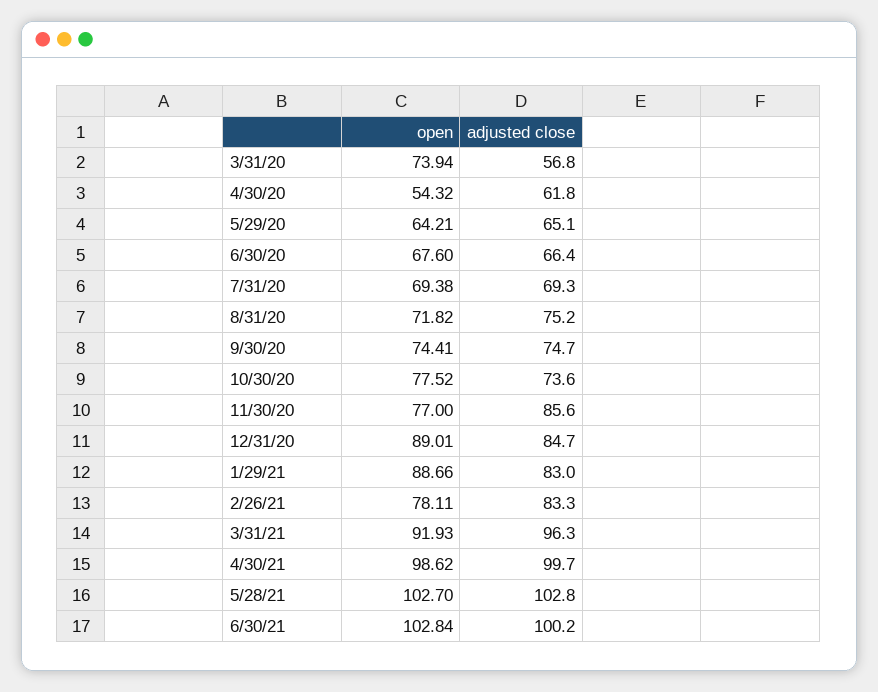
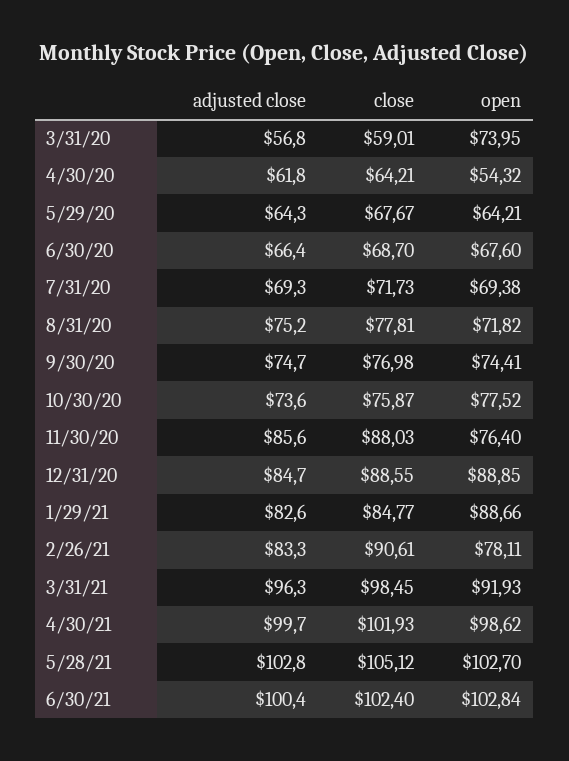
open, 3/31/20: 73.94 -> 73.95
adjusted close, 5/29/20: 65.1 -> 64.3
open, 11/30/20: 77 -> 76.4
open, 12/31/20: 89.01 -> 88.85
adjusted close, 1/29/21: 83 -> 82.6
adjusted close, 6/30/21: 100.2 -> 100.4
close, 3/31/20: none -> 59.01
close, 4/30/20: none -> 64.21
close, 5/29/20: none -> 67.67
close, 6/30/20: none -> 68.7
close, 7/31/20: none -> 71.73
close, 8/31/20: none -> 77.81
close, 9/30/20: none -> 76.98
close, 10/30/20: none -> 75.87
close, 11/30/20: none -> 88.03
close, 12/31/20: none -> 88.55
close, 1/29/21: none -> 84.77
close, 2/26/21: none -> 90.61
close, 3/31/21: none -> 98.45
close, 4/30/21: none -> 101.93
close, 5/28/21: none -> 105.12
close, 6/30/21: none -> 102.4

